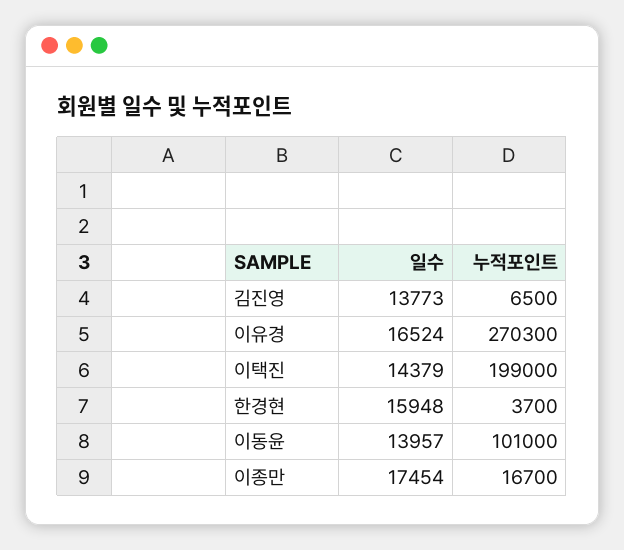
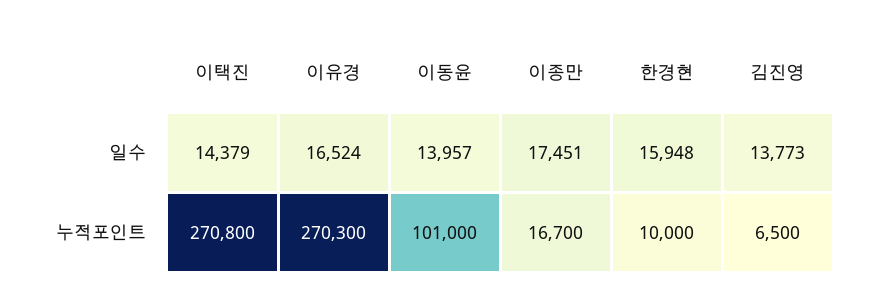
누적포인트, 이택진: 199000 -> 270800
누적포인트, 한경현: 3700 -> 10000
일수, 이종만: 17454 -> 17451

